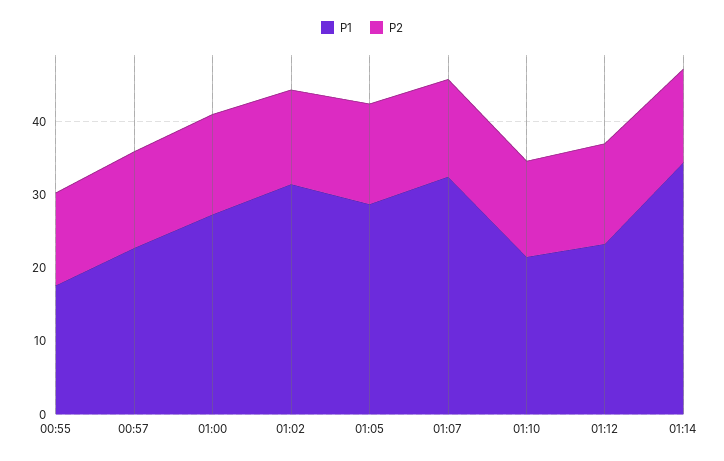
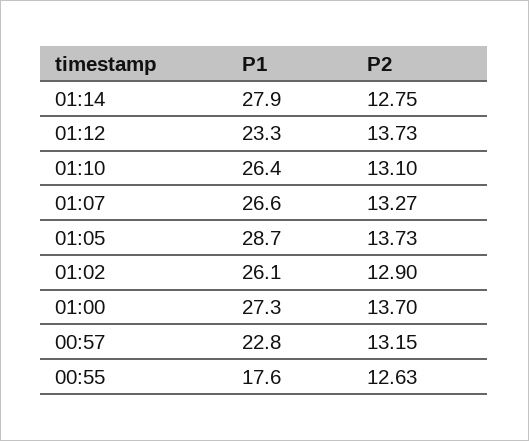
P1, 01:02: 32 -> 26.1
P1, 01:07: 32 -> 26.6
P1, 01:10: 22 -> 26.4
P1, 01:14: 34 -> 27.9

